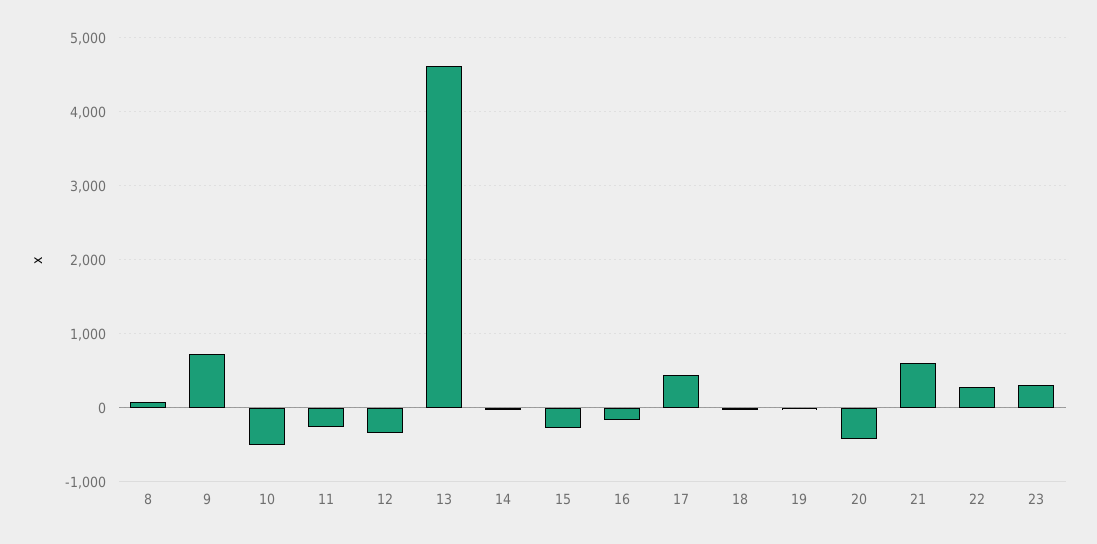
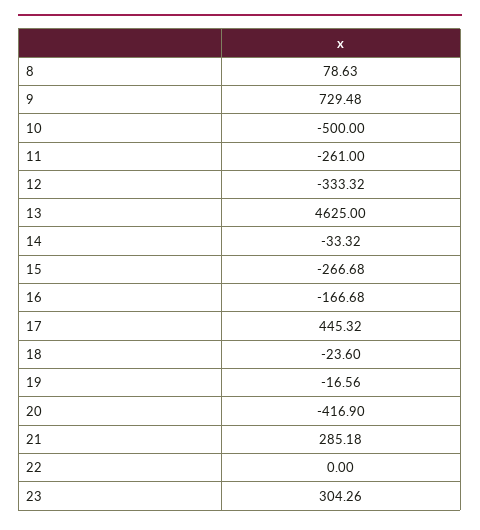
21: 600 -> 285.18
22: 300 -> 0

